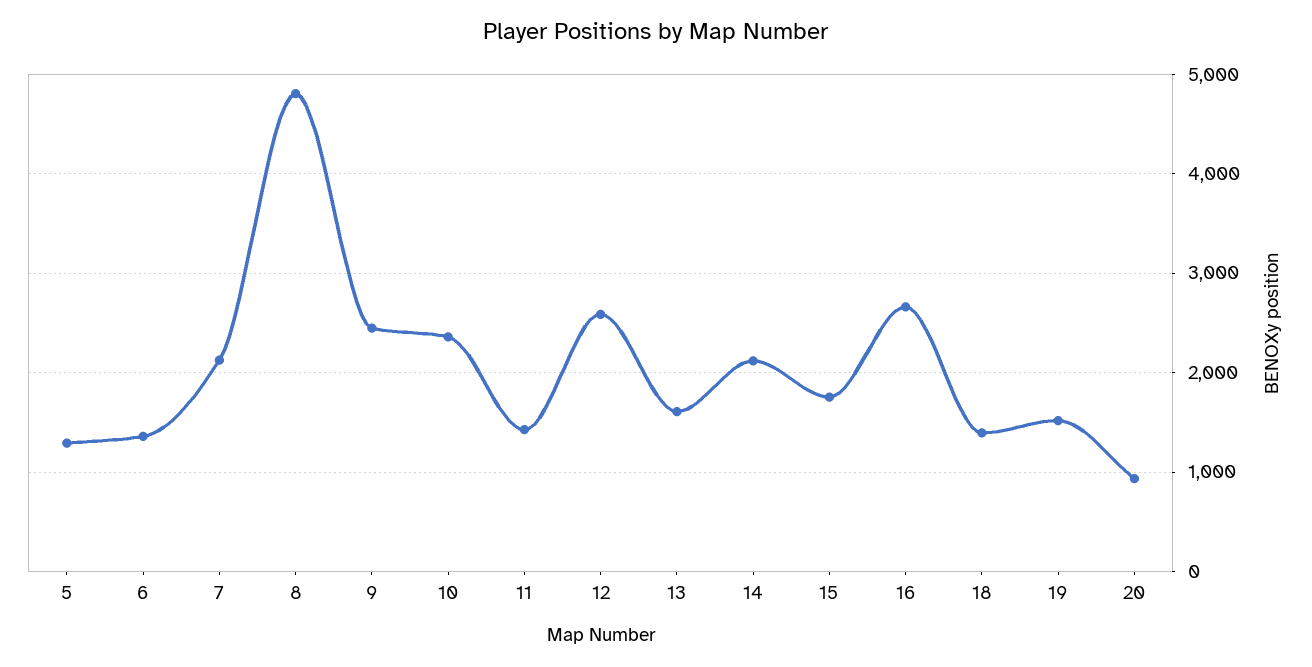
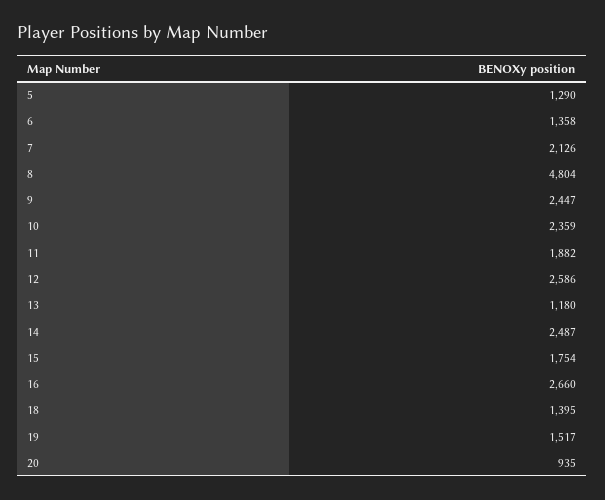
11: 1400 -> 1882
13: 1600 -> 1180
14: 2100 -> 2487

